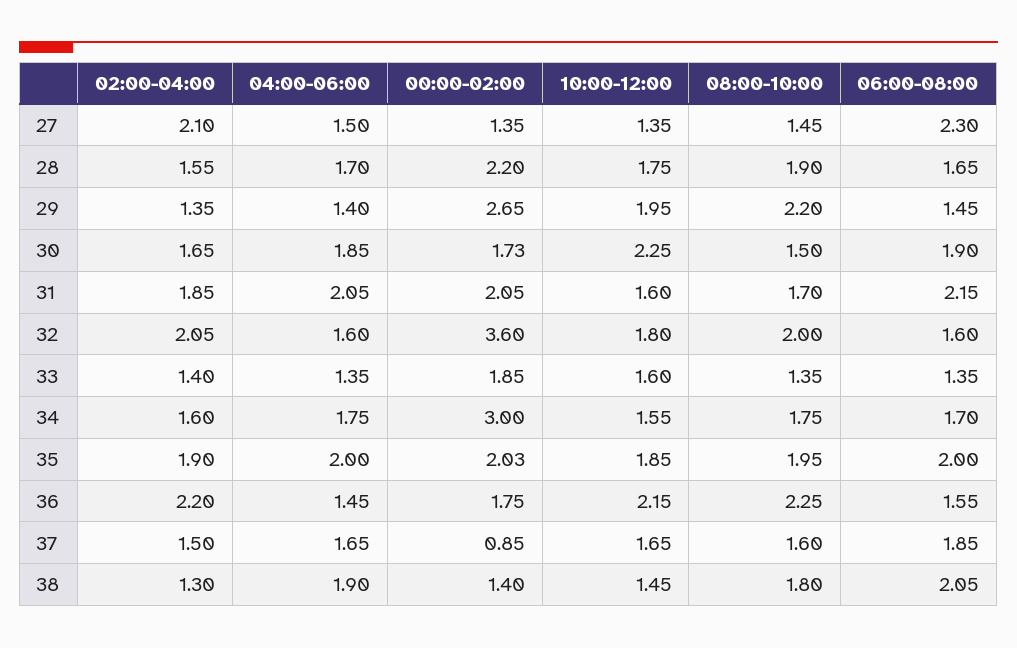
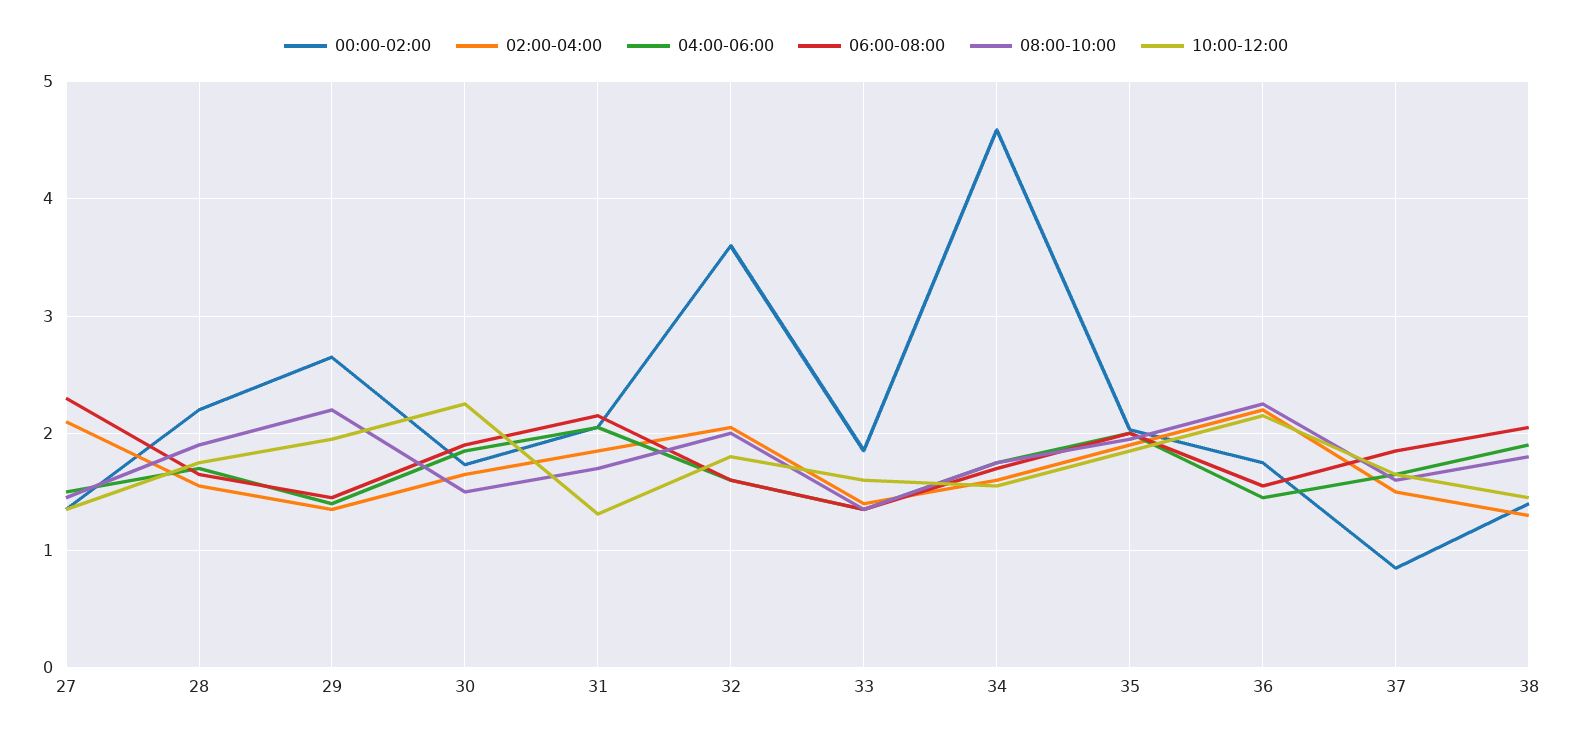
10:00-12:00, 31: 1.6 -> 1.3
00:00-02:00, 34: 3 -> 4.6

